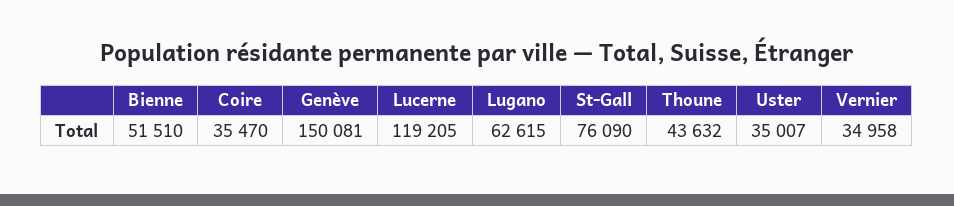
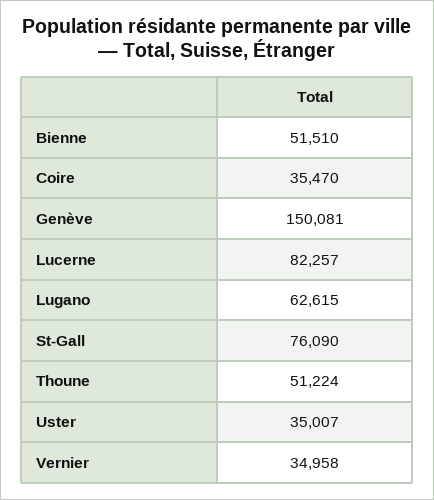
Lucerne: 119205 -> 82257
Thoune: 43632 -> 51224

